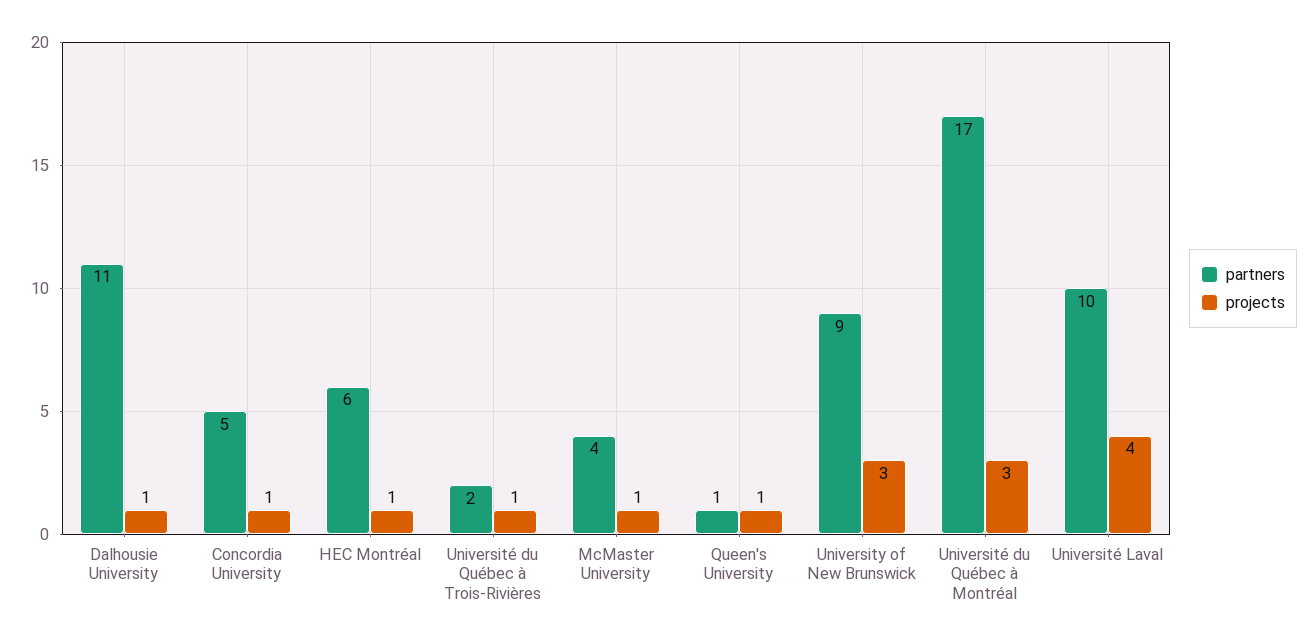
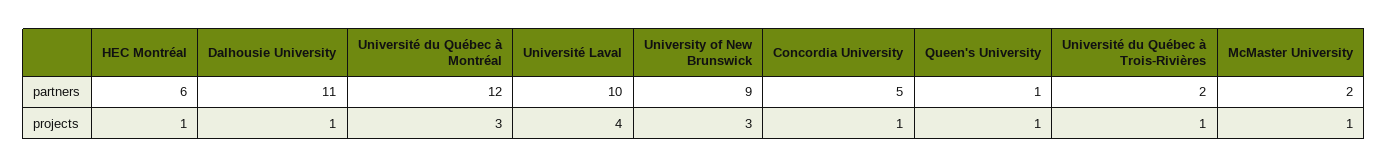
partners, McMaster University: 4 -> 2
partners, Université du Québec à Montréal: 17 -> 12

